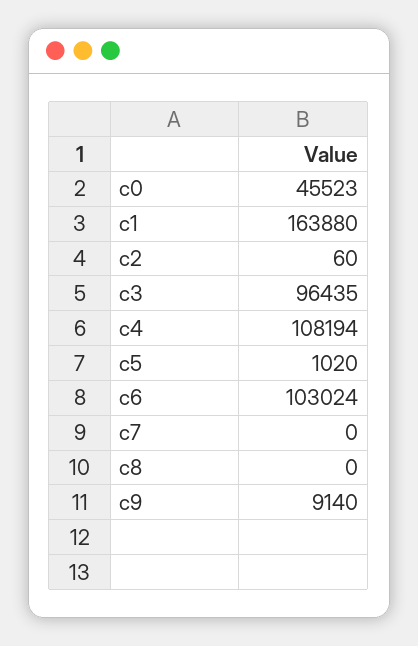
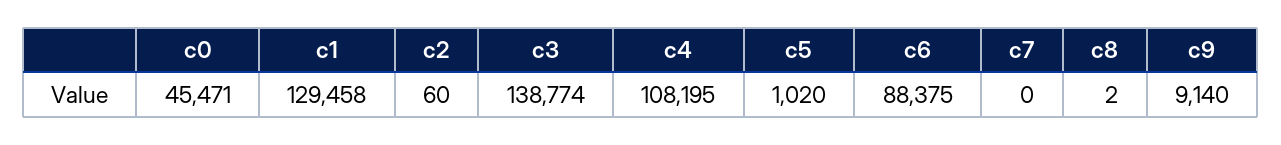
c0: 45523 -> 45471
c1: 163880 -> 129458
c3: 96435 -> 138774
c4: 108194 -> 108195
c6: 103024 -> 88375
c8: 0 -> 2

